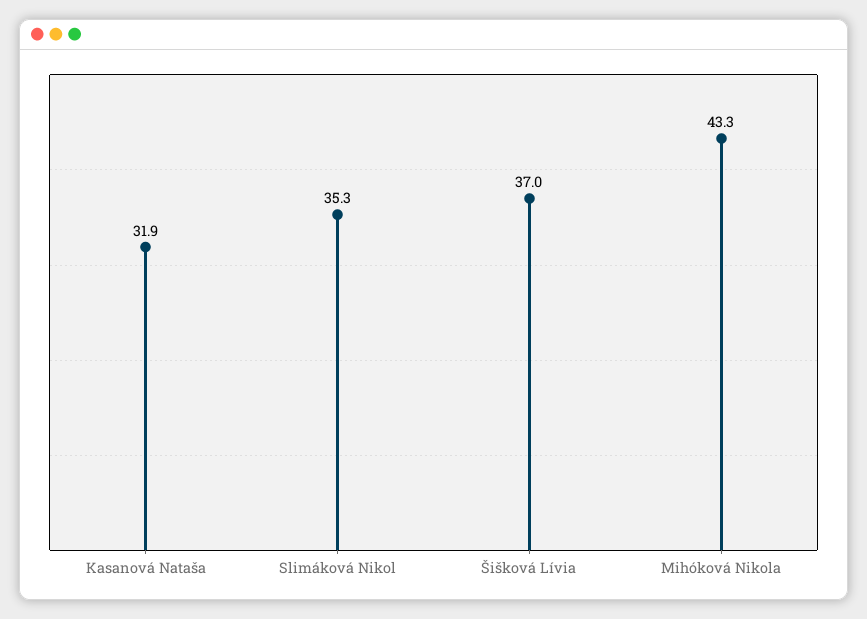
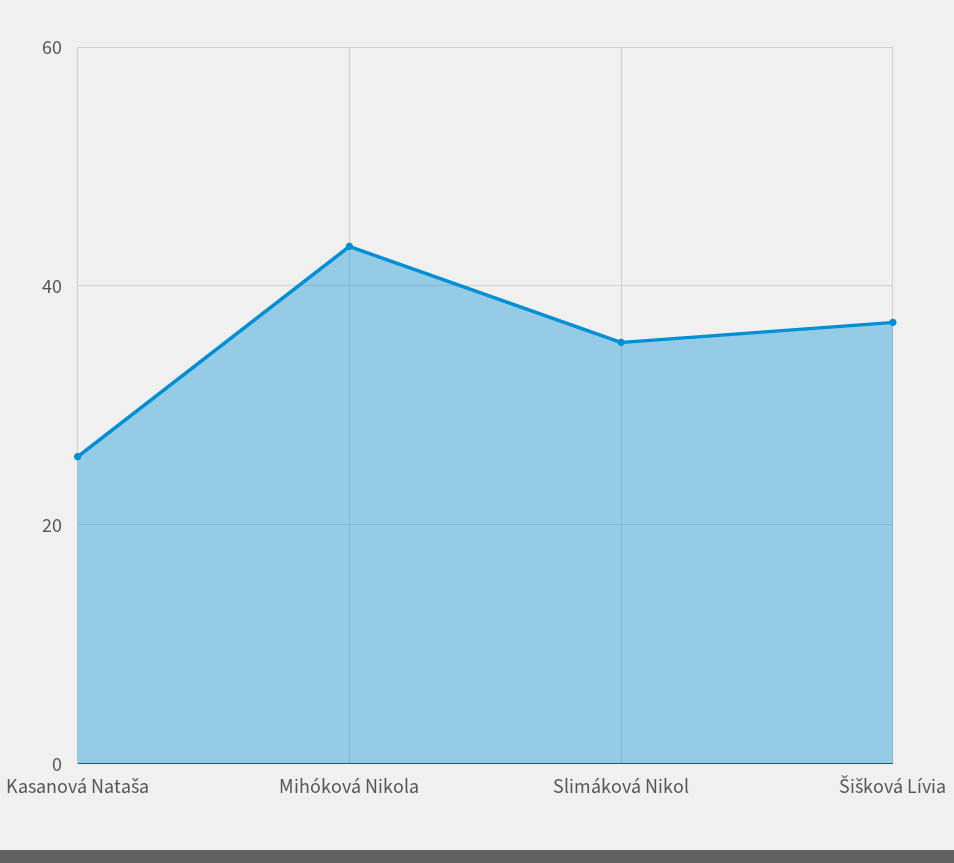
Kasanová Nataša: 31.9 -> 26

